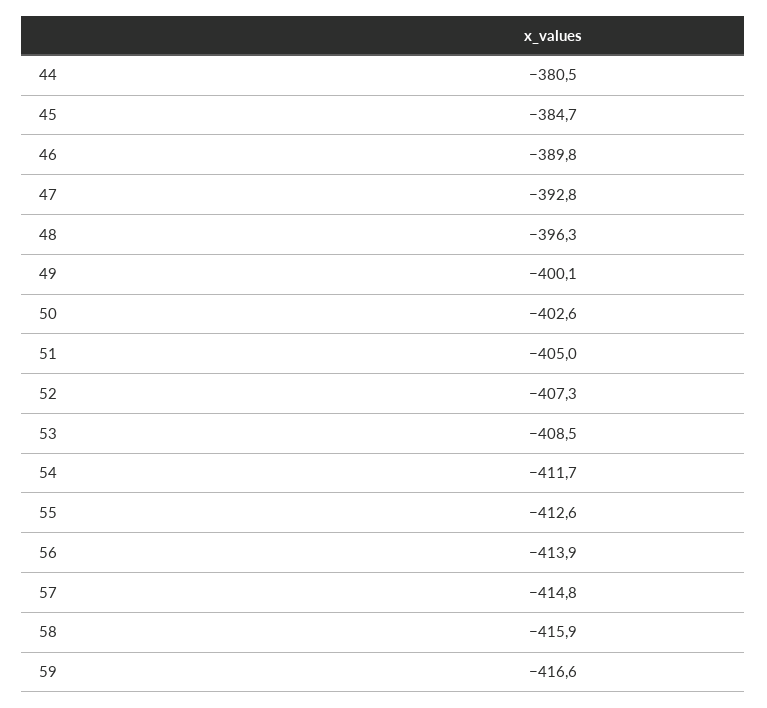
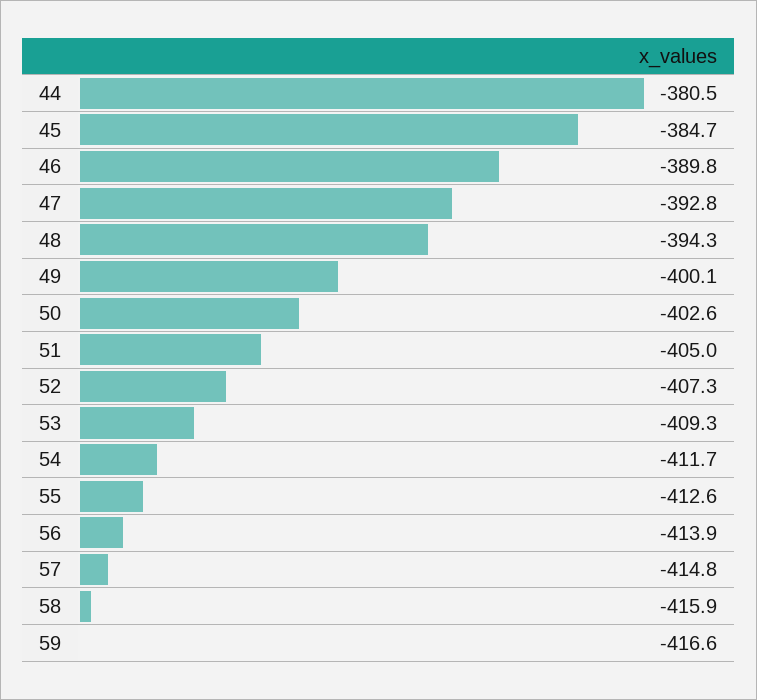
48: -396.3 -> -394.3
53: -408.5 -> -409.3

